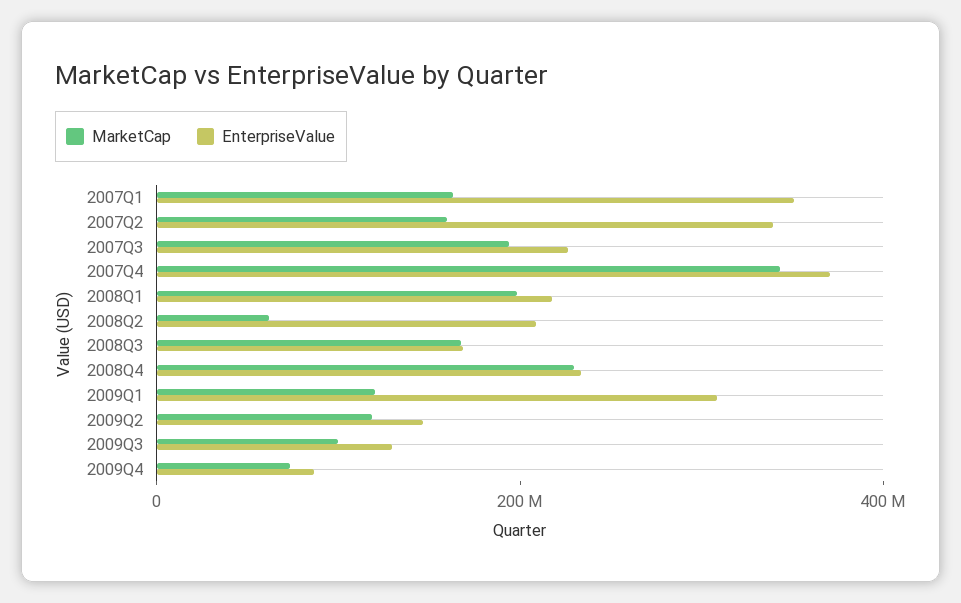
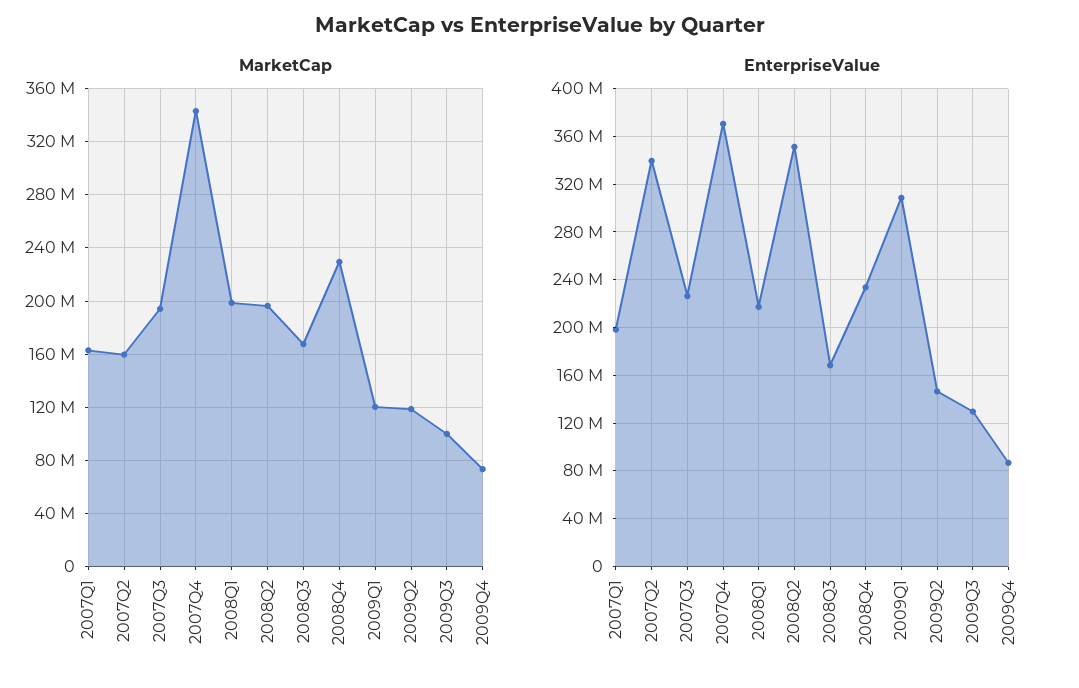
EnterpriseValue, 2007Q1: 350000000 -> 200000000
MarketCap, 2008Q2: 50000000 -> 195000000
EnterpriseValue, 2008Q2: 200000000 -> 350000000

